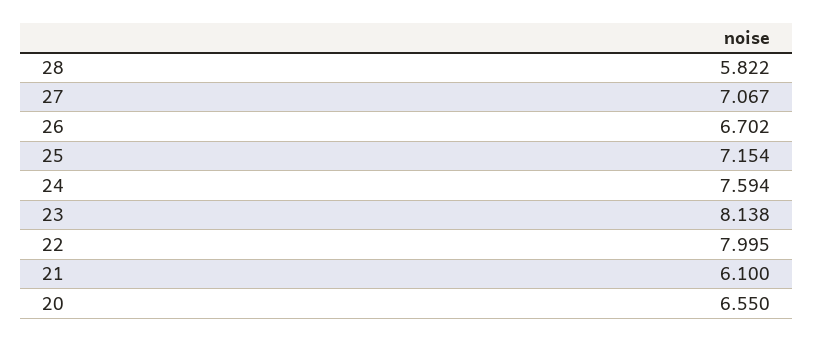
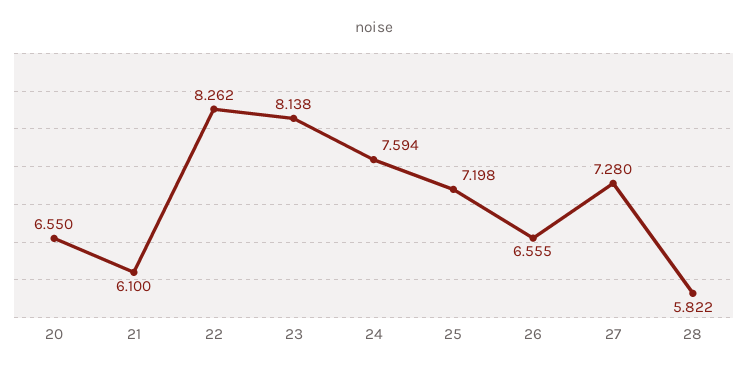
27: 7.067 -> 7.28
26: 6.702 -> 6.555
25: 7.154 -> 7.198
22: 7.995 -> 8.262

